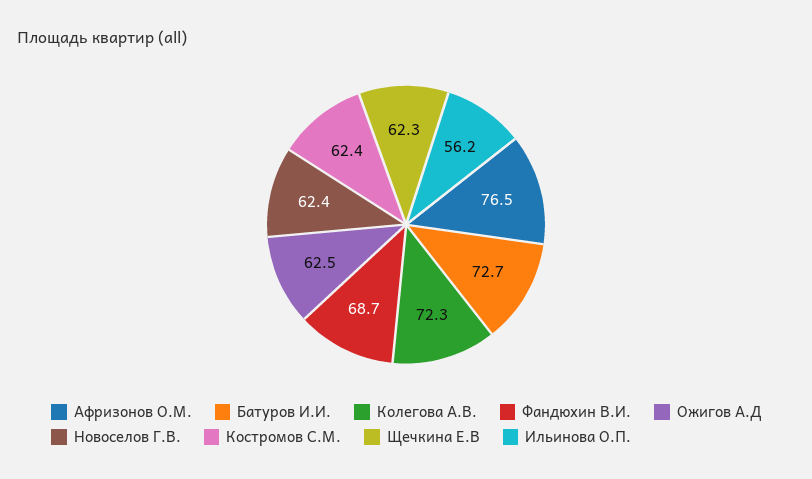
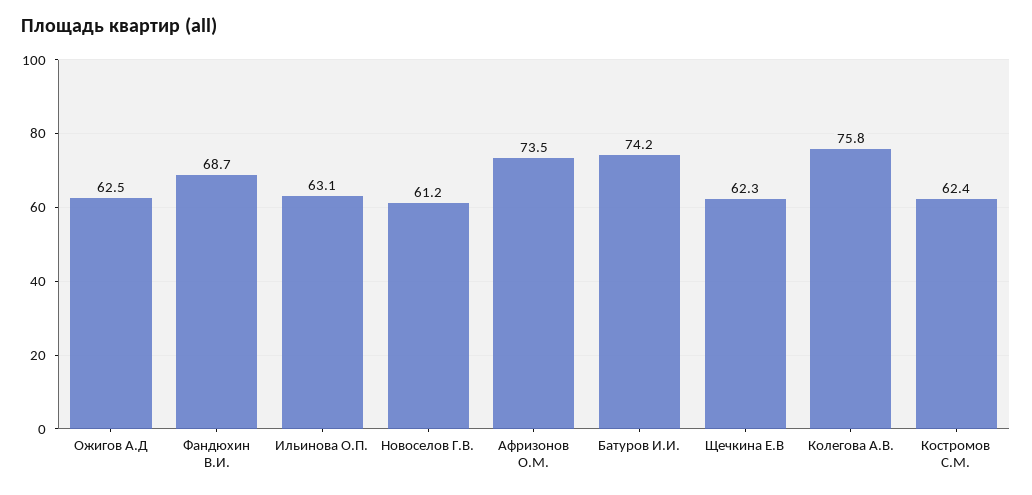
Афризонов О.М.: 76.5 -> 73.5
Батуров И.И.: 72.7 -> 74.2
Колегова А.В.: 72.3 -> 75.8
Новоселов Г.В.: 62.4 -> 61.2
Ильинова О.П.: 56.2 -> 63.1

